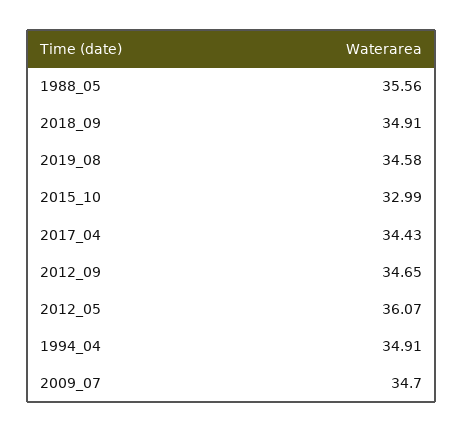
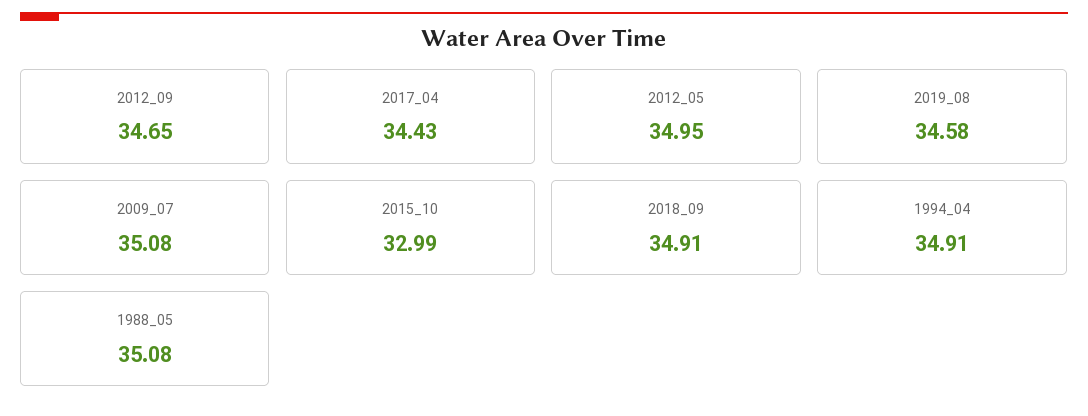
1988_05: 35.56 -> 35.08
2012_05: 36.07 -> 34.95
2009_07: 34.7 -> 35.08

